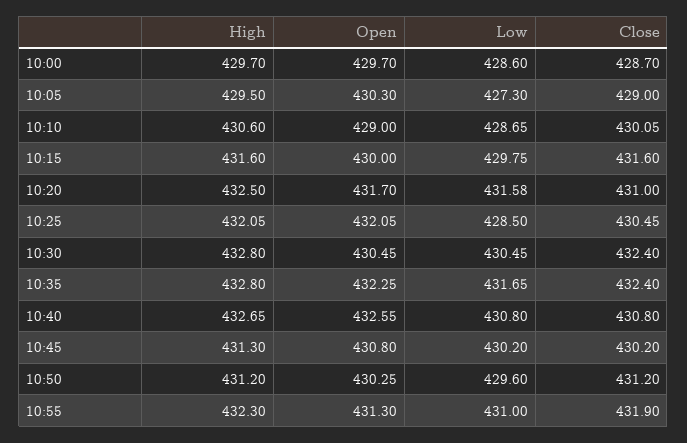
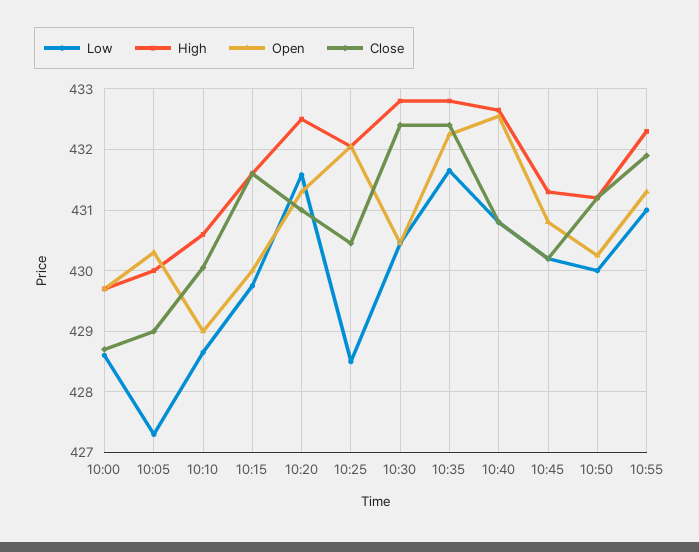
High, 10:05: 429.5 -> 430
Open, 10:20: 431.7 -> 431.3
Low, 10:50: 429.6 -> 430

